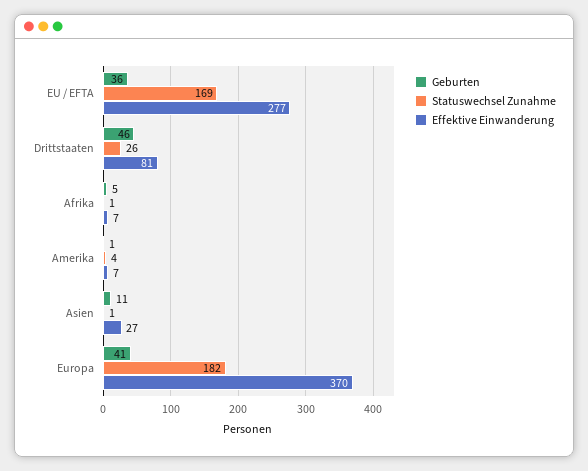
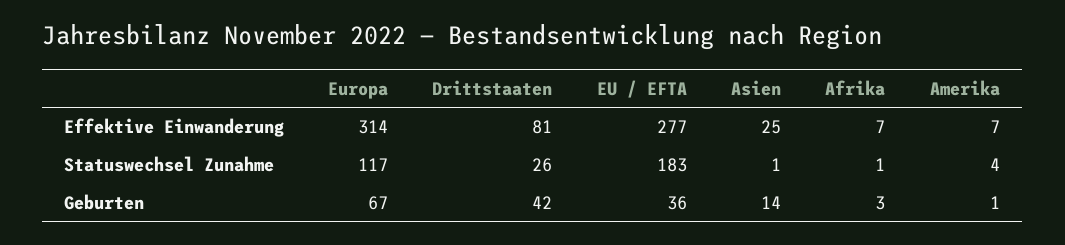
Statuswechsel Zunahme, EU / EFTA: 169 -> 183
Geburten, Drittstaaten: 46 -> 42
Geburten, Afrika: 5 -> 3
Geburten, Asien: 11 -> 14
Effektive Einwanderung, Asien: 27 -> 25
Geburten, Europa: 41 -> 67
Statuswechsel Zunahme, Europa: 182 -> 117
Effektive Einwanderung, Europa: 370 -> 314

